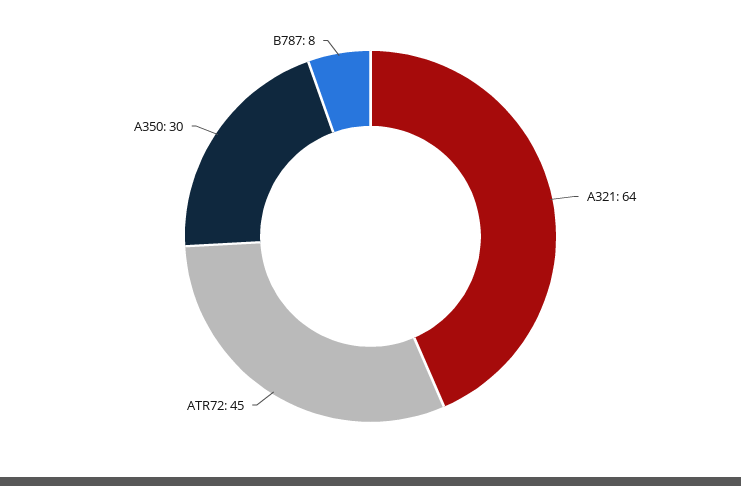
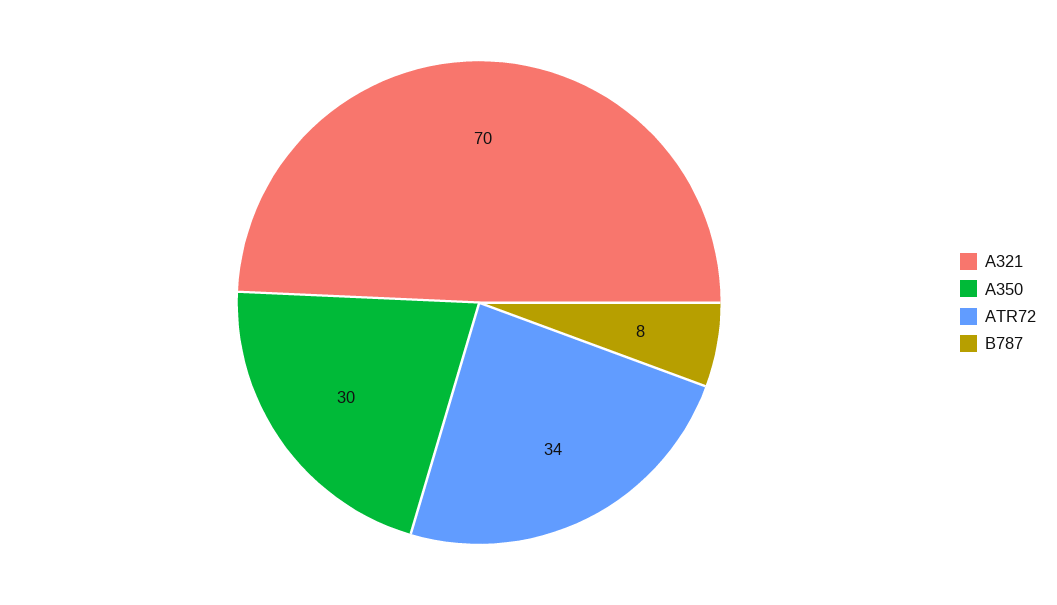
A321: 64 -> 70
ATR72: 45 -> 34

